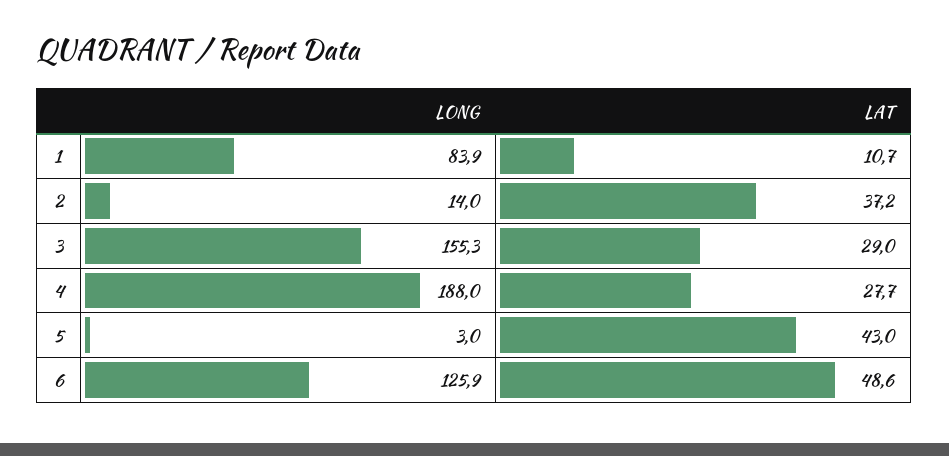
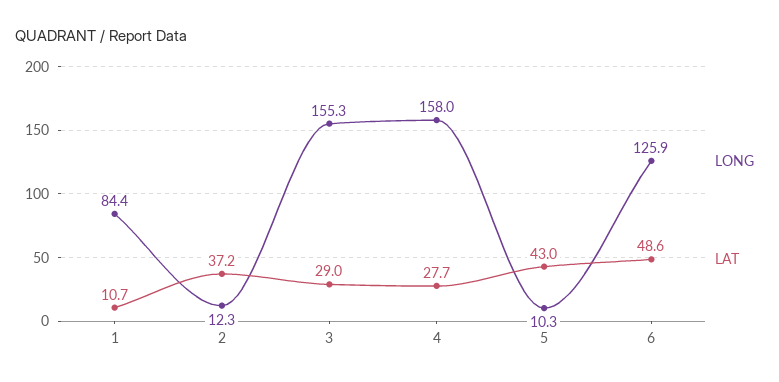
LONG, 1: 83.9 -> 84.4
LONG, 2: 14 -> 12.3
LONG, 4: 188 -> 158
LONG, 5: 3 -> 10.3

